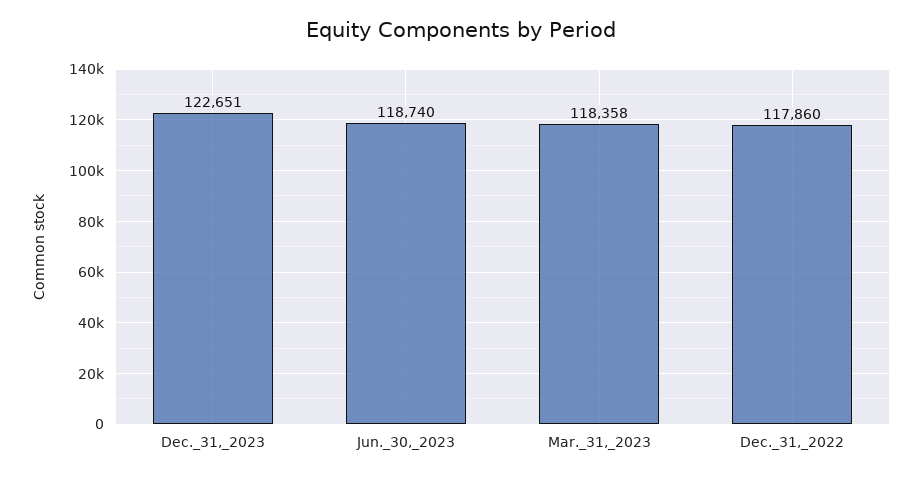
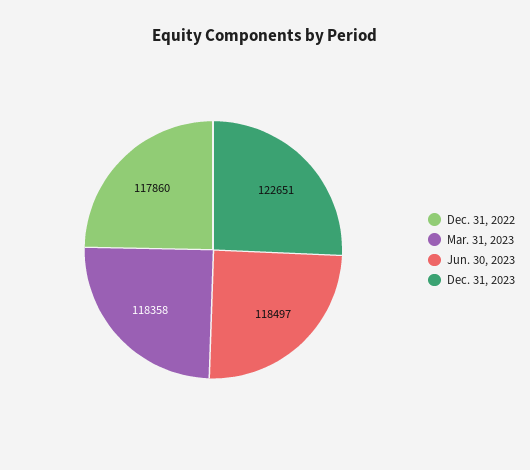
Jun._30,_2023: 118740 -> 118497

